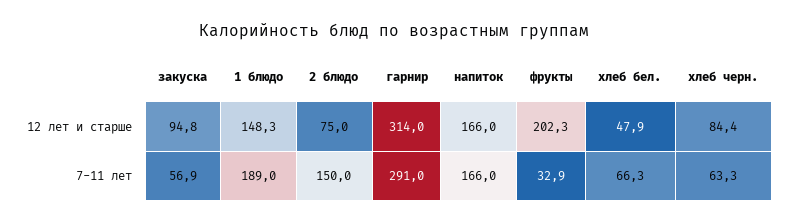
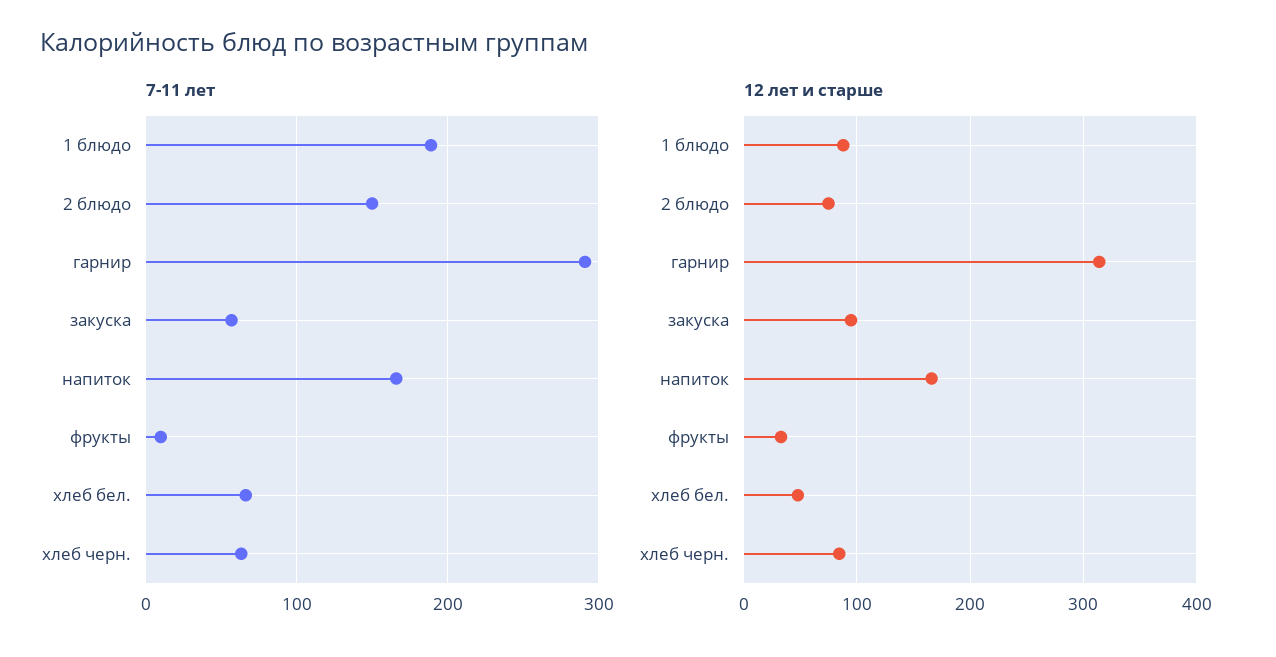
12 лет и старше, 1 блюдо: 148.3 -> 90
12 лет и старше, фрукты: 202.3 -> 30
7-11 лет, фрукты: 32.9 -> 10

